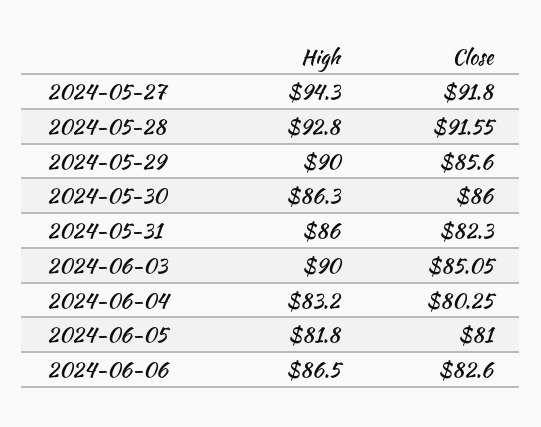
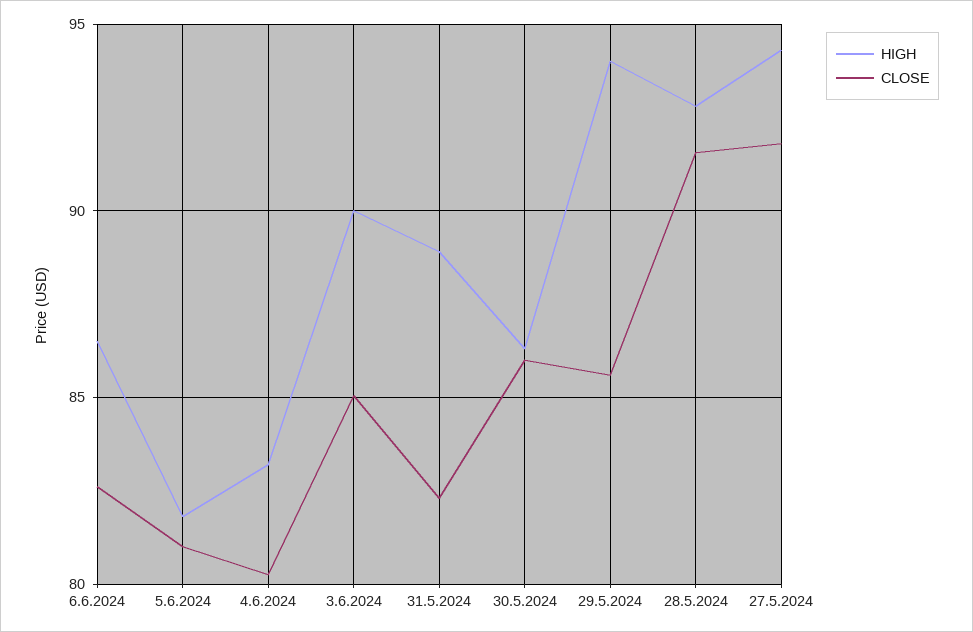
High, 2024-05-29: 90 -> 94
High, 2024-05-31: 86 -> 89

